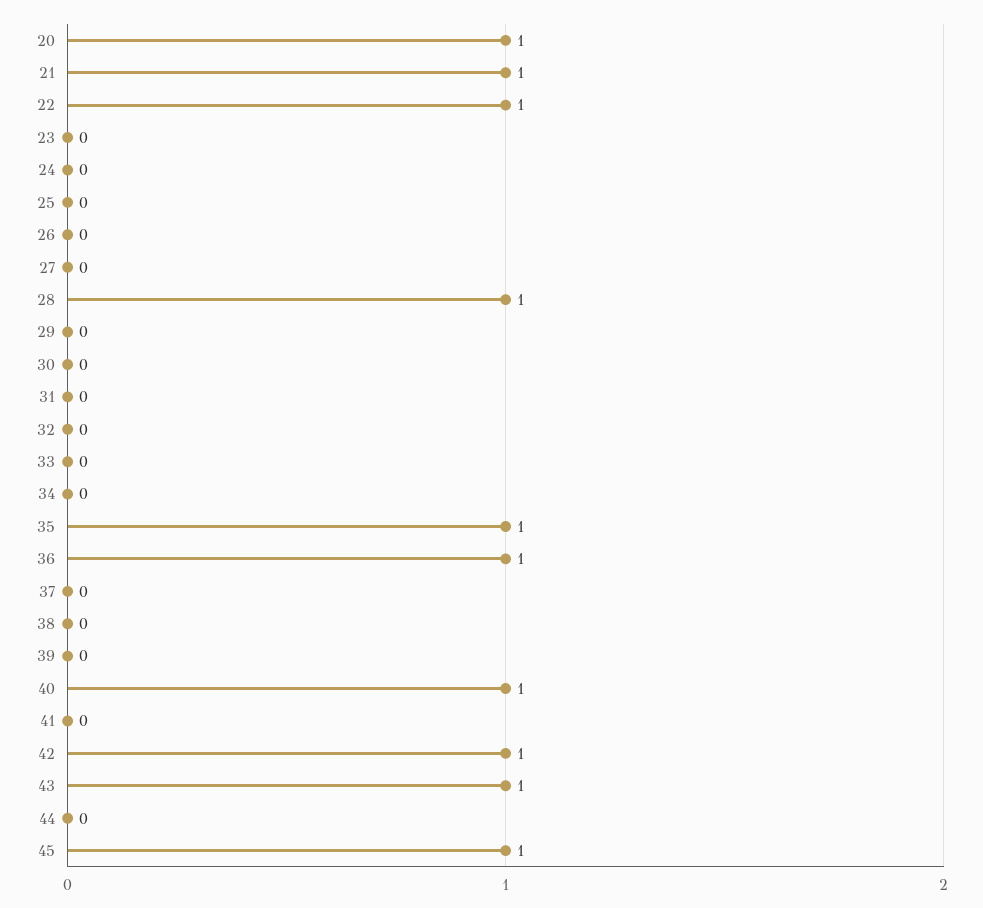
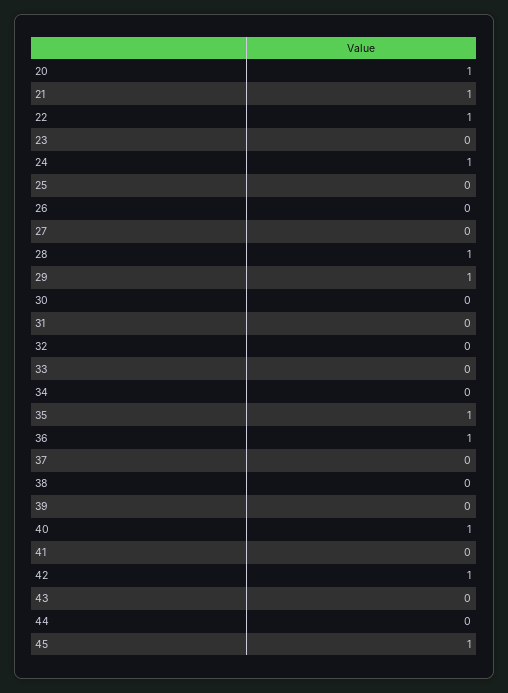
24: 0 -> 1
29: 0 -> 1
43: 1 -> 0

